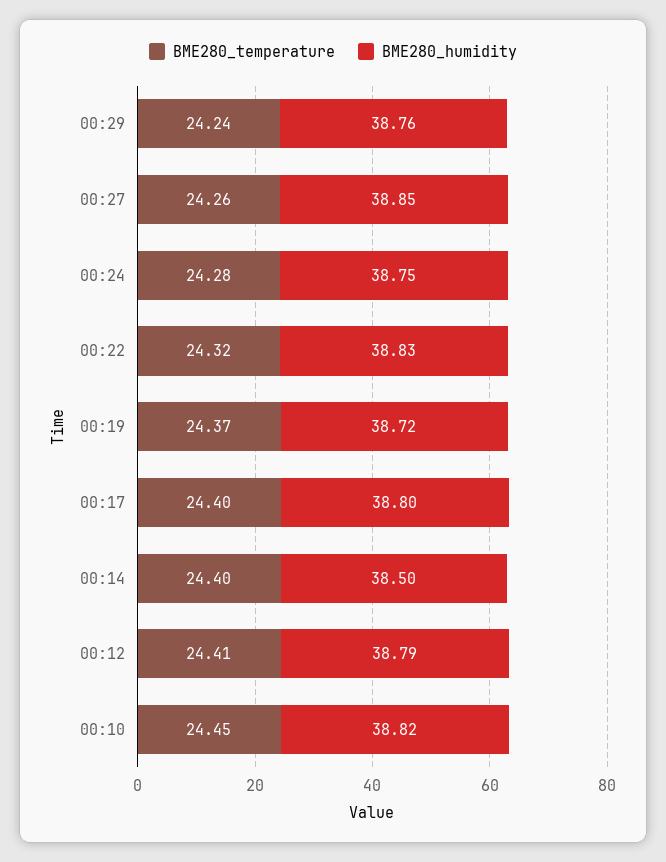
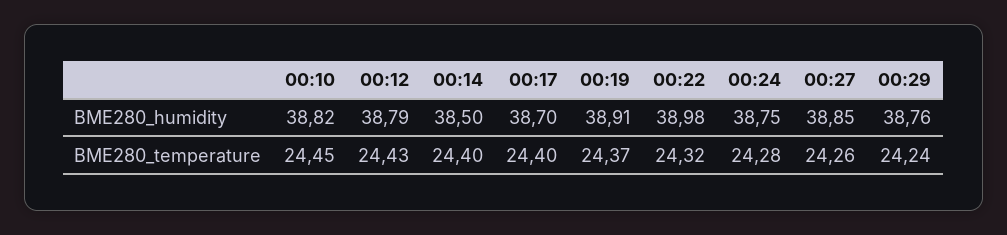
BME280_humidity, 00:22: 38.83 -> 38.98
BME280_humidity, 00:19: 38.72 -> 38.91
BME280_humidity, 00:17: 38.8 -> 38.7
BME280_temperature, 00:12: 24.41 -> 24.43

